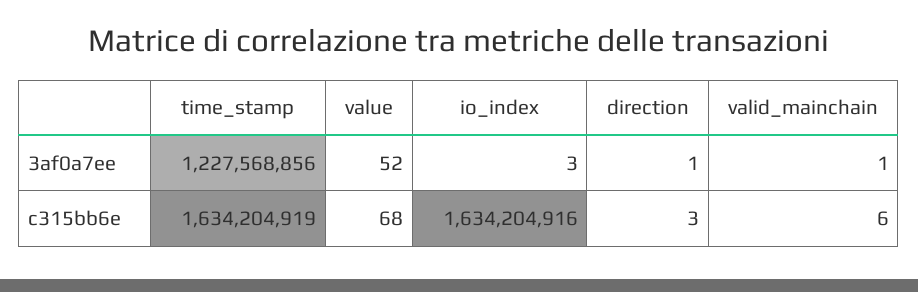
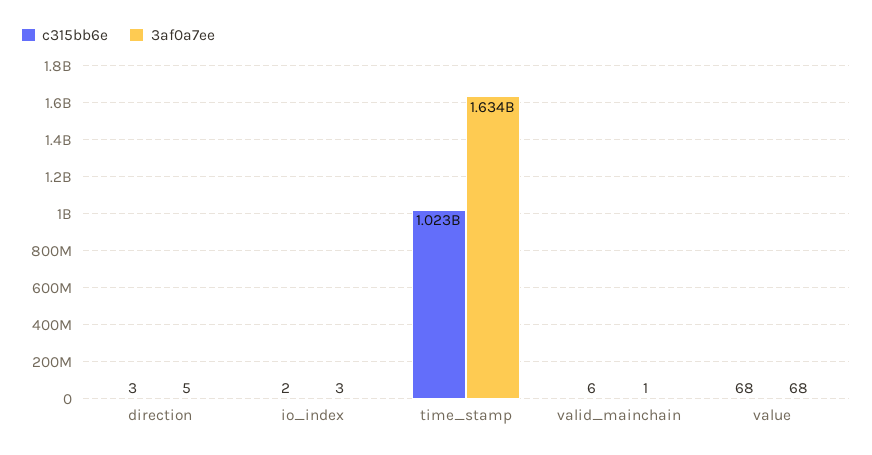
3af0a7ee, time_stamp: 1227568856 -> 1634000000
3af0a7ee, value: 52 -> 68
3af0a7ee, direction: 1 -> 5
c315bb6e, time_stamp: 1634204919 -> 1023000000
c315bb6e, io_index: 1634204916 -> 2

